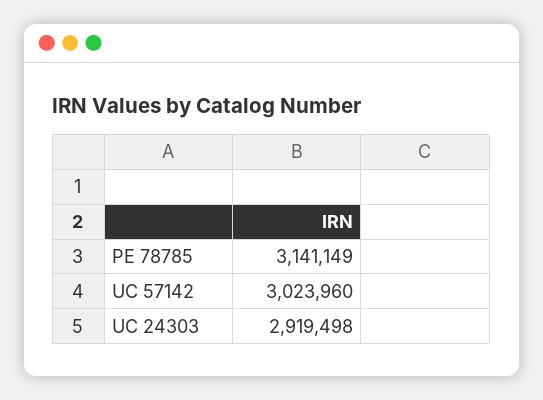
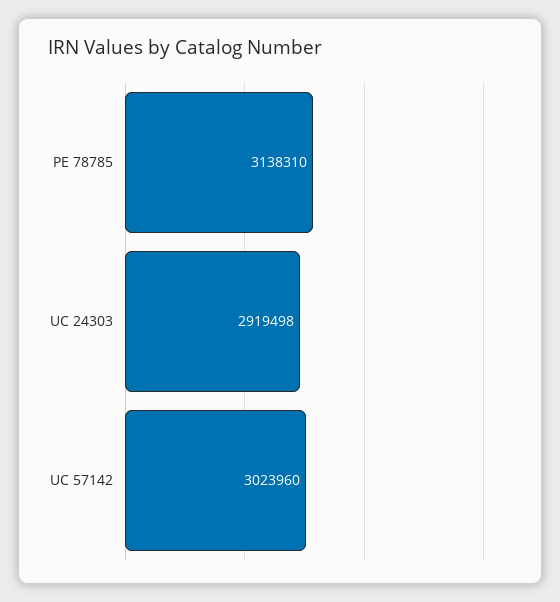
PE 78785: 3141149 -> 3138310

